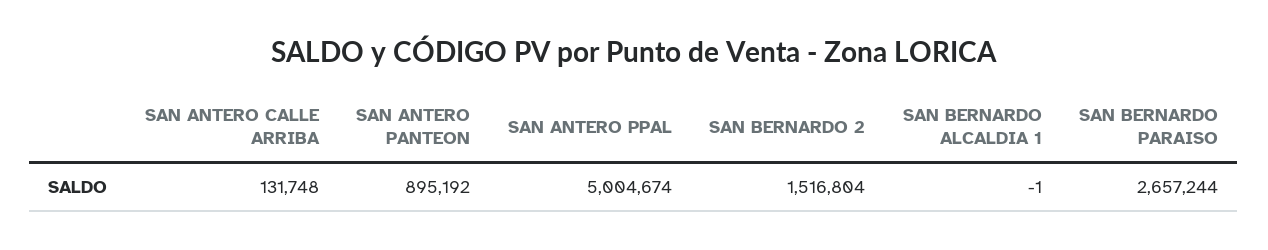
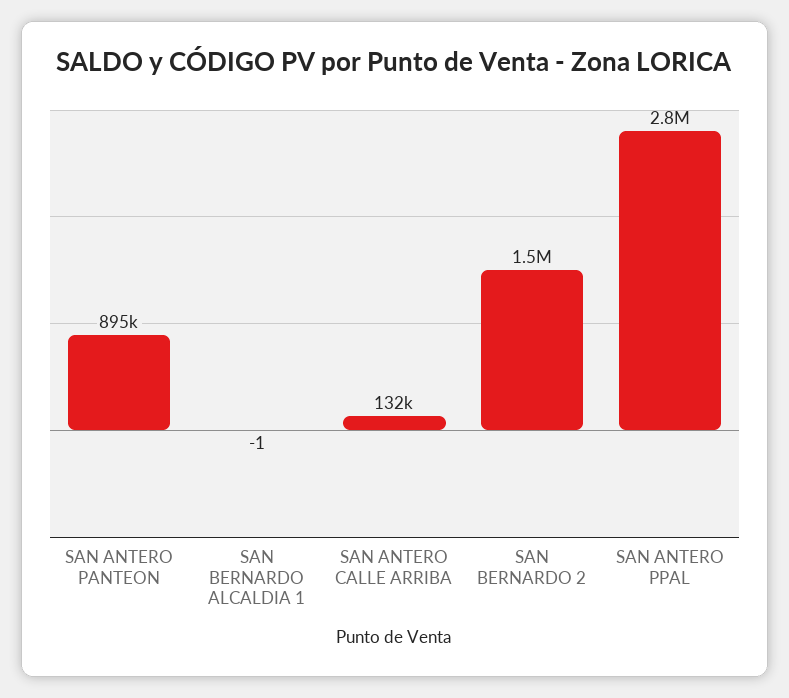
SAN ANTERO PPAL: 5004674 -> 2800000
SAN BERNARDO PARAISO: 2657244 -> none

